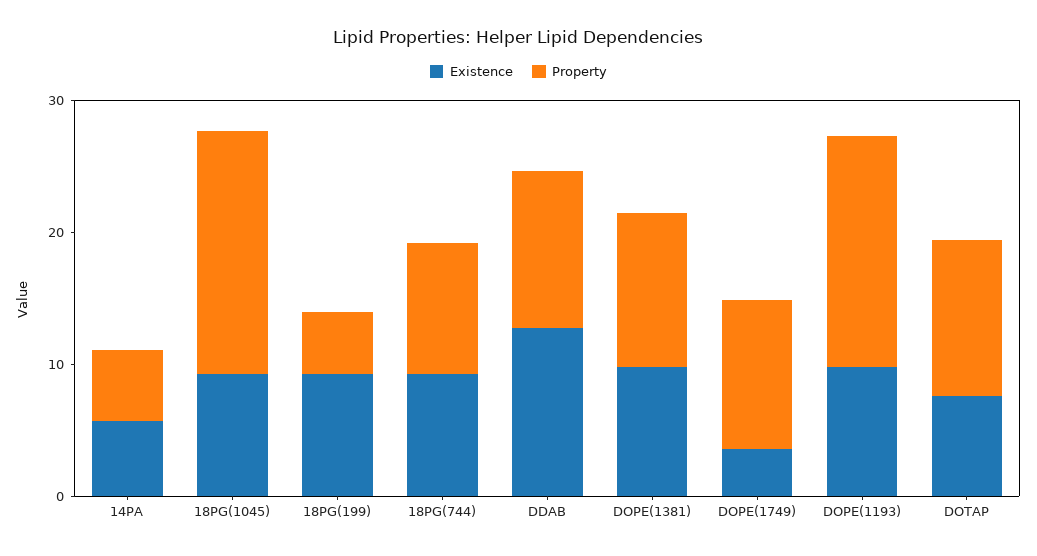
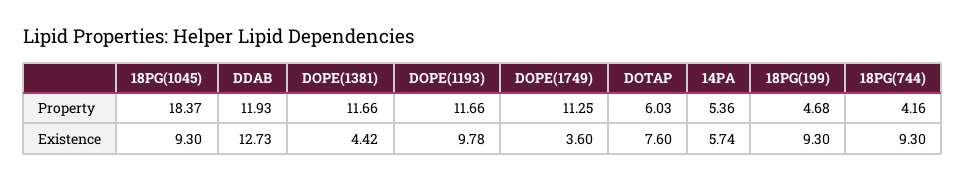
Property, 18PG(744): 10 -> 4.16
Existence, DOPE(1381): 10 -> 4.42
Property, DOPE(1193): 18 -> 11.66
Property, DOTAP: 12 -> 6.03

